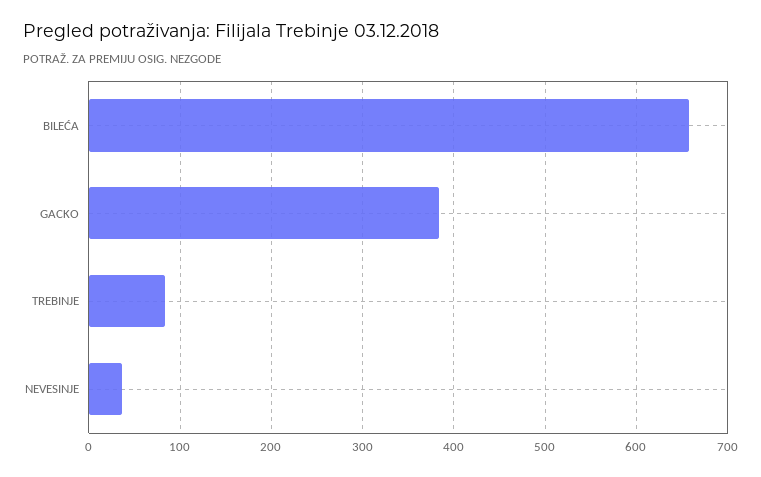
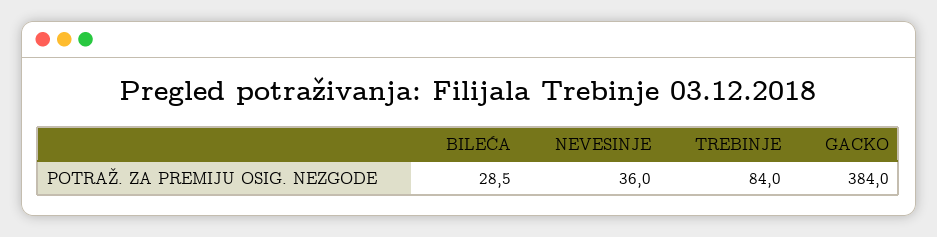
BILEĆA: 660 -> 28.5

